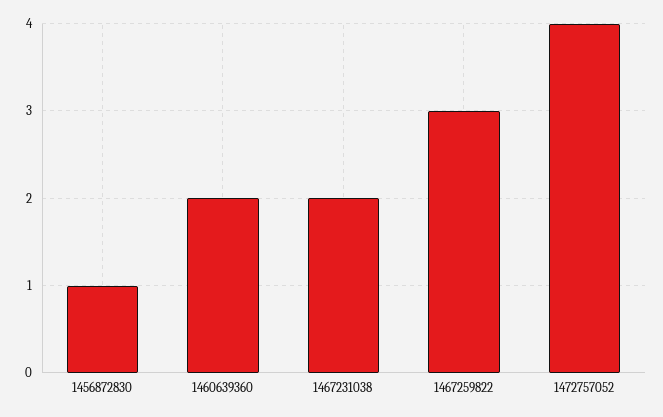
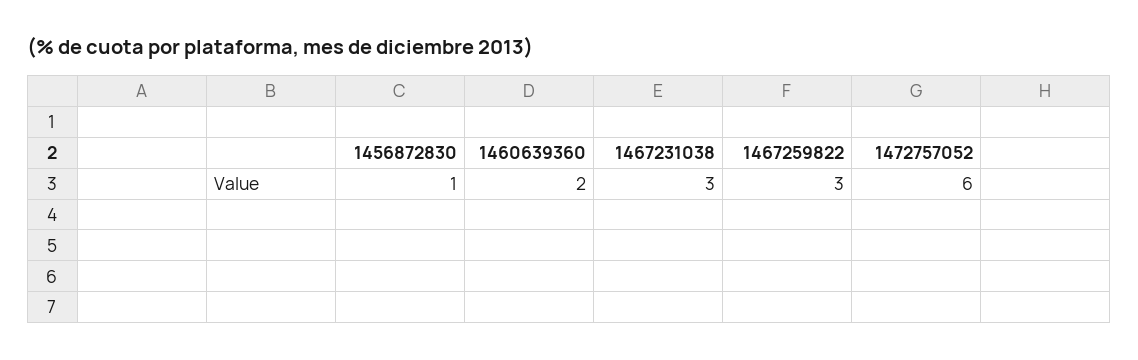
1467231038: 2 -> 3
1472757052: 4 -> 6

